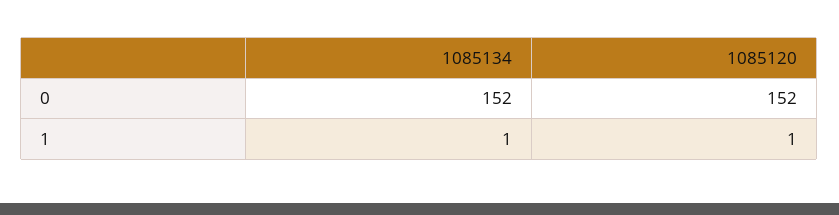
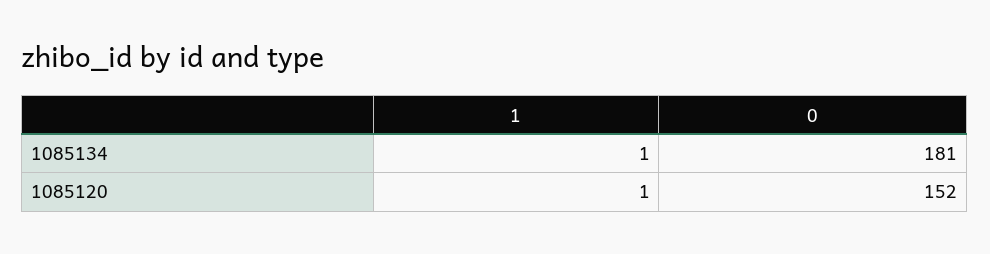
1085134, 0: 152 -> 181

